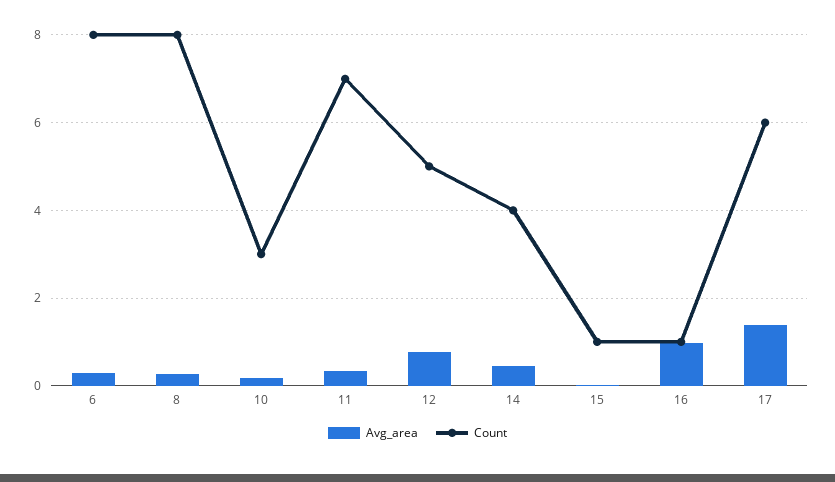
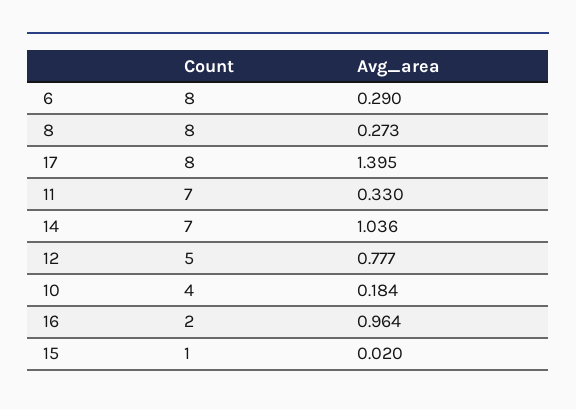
Count, 10: 3 -> 4
Avg_area, 14: 0.4 -> 1.036
Count, 14: 4 -> 7
Count, 16: 1 -> 2
Count, 17: 6 -> 8

